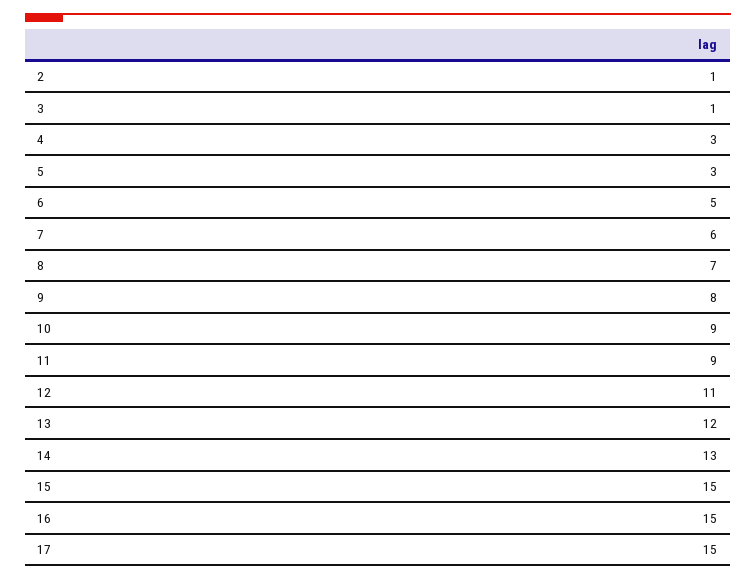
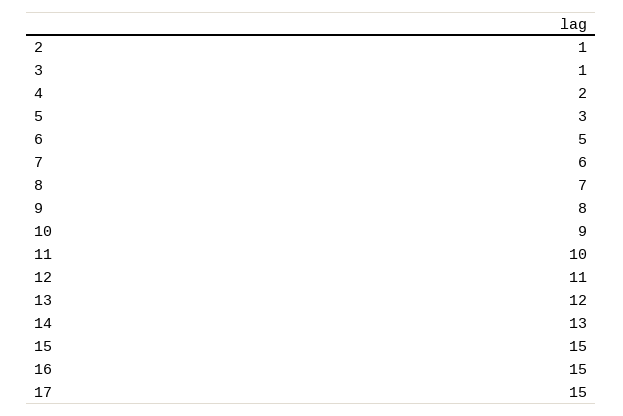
4: 3 -> 2
11: 9 -> 10

